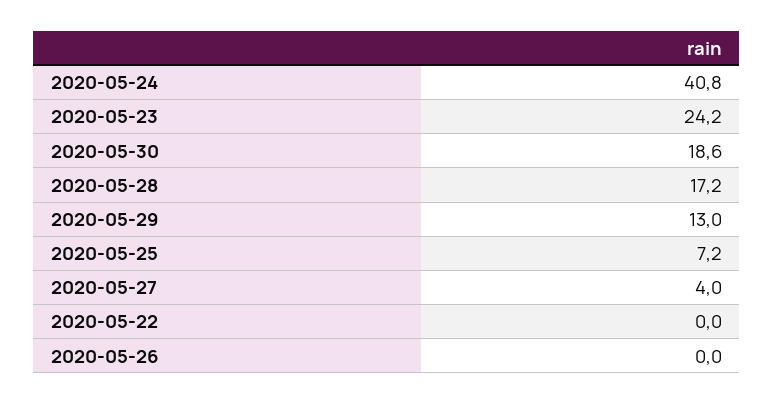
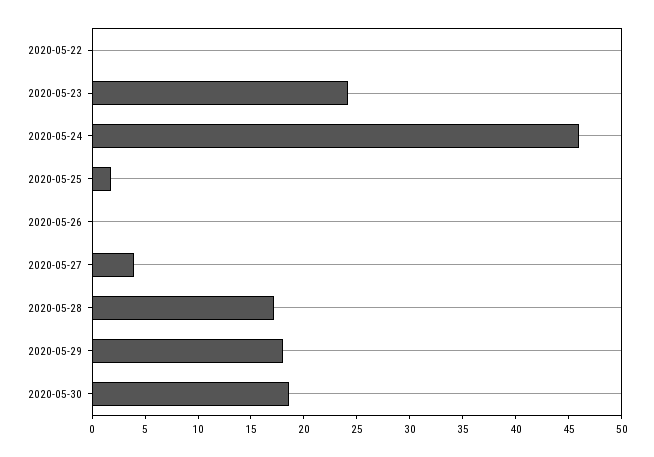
2020-05-24: 40.8 -> 46
2020-05-29: 13 -> 18
2020-05-25: 7.2 -> 2

